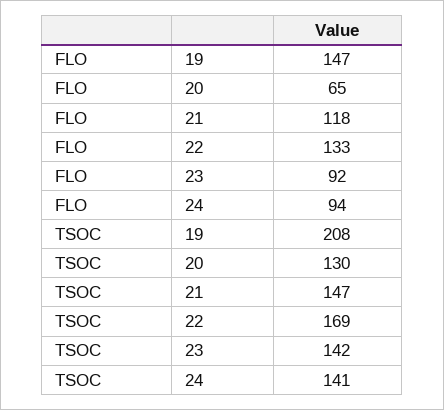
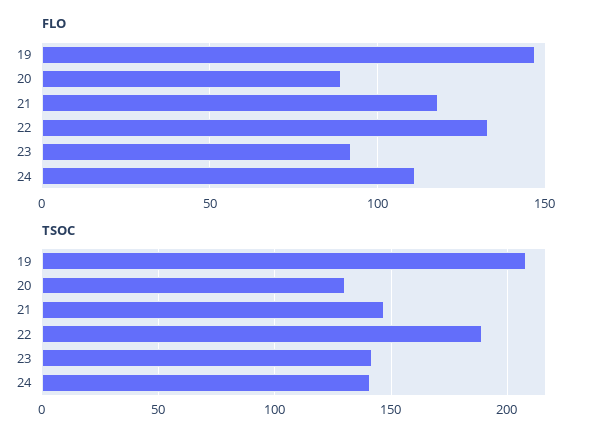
FLO, 20: 65 -> 90
FLO, 24: 94 -> 110
TSOC, 22: 169 -> 190

